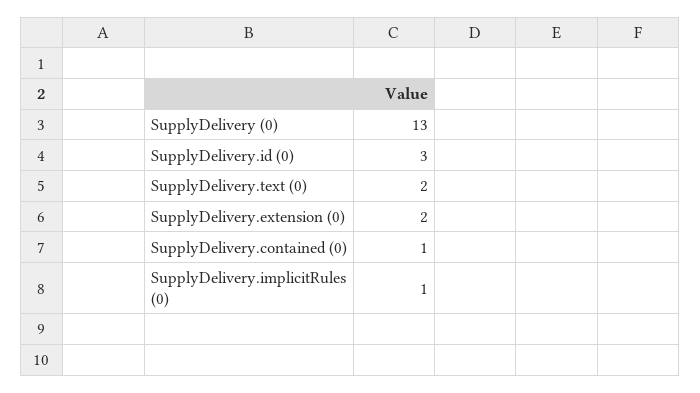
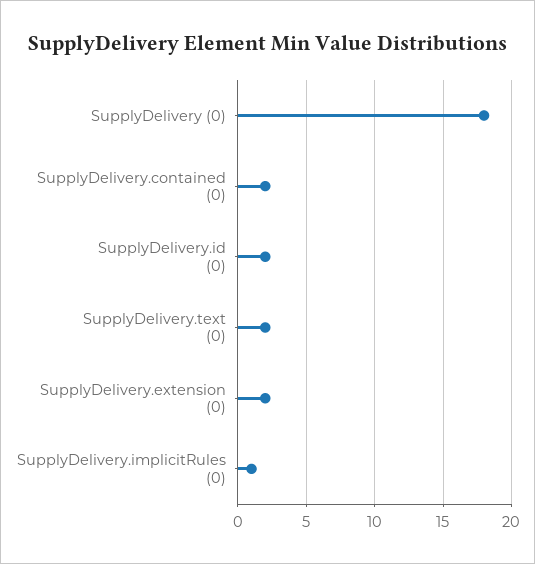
SupplyDelivery (0): 13 -> 18
SupplyDelivery.id (0): 3 -> 2
SupplyDelivery.contained (0): 1 -> 2

